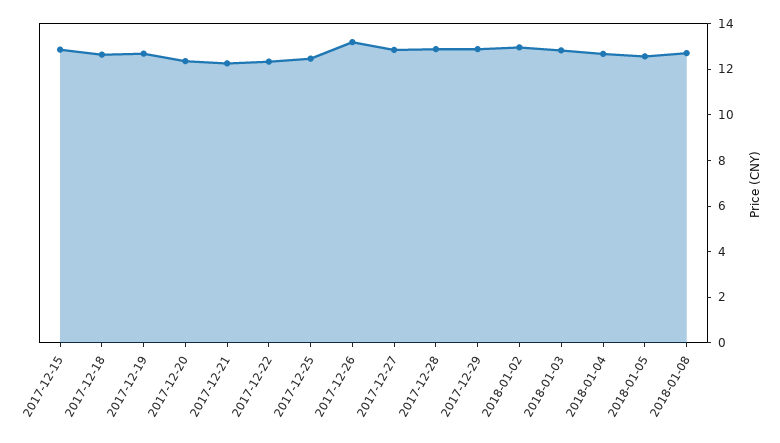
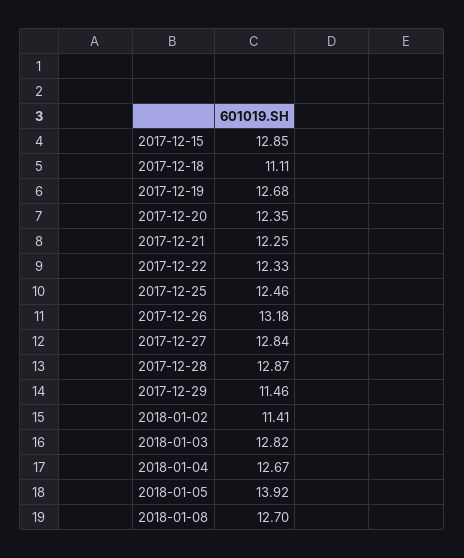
2017-12-18: 12.5 -> 11.11
2017-12-29: 13 -> 11.46
2018-01-02: 13 -> 11.41
2018-01-05: 12.5 -> 13.92

